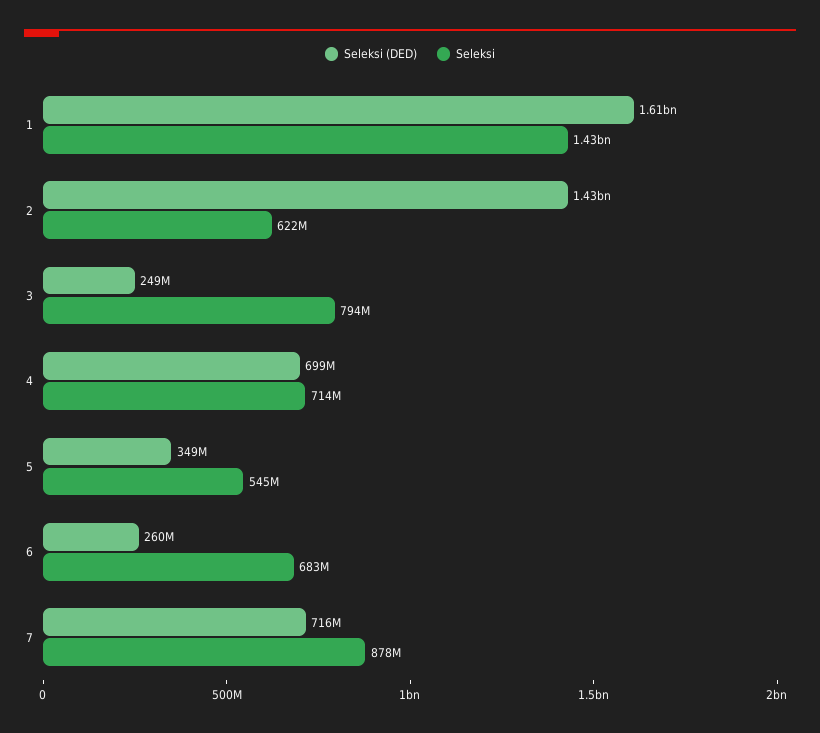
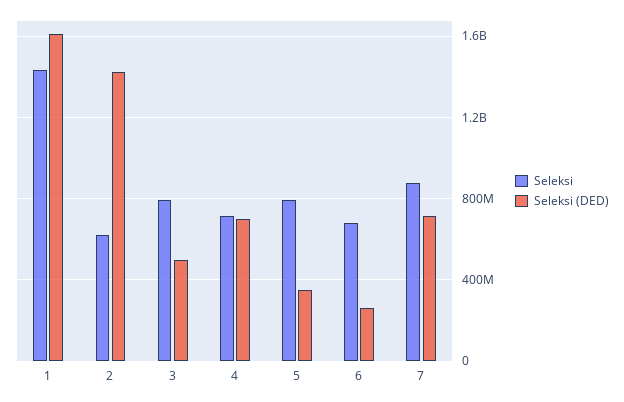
Seleksi (DED), 3: 249000000 -> 500000000
Seleksi, 5: 545000000 -> 800000000

